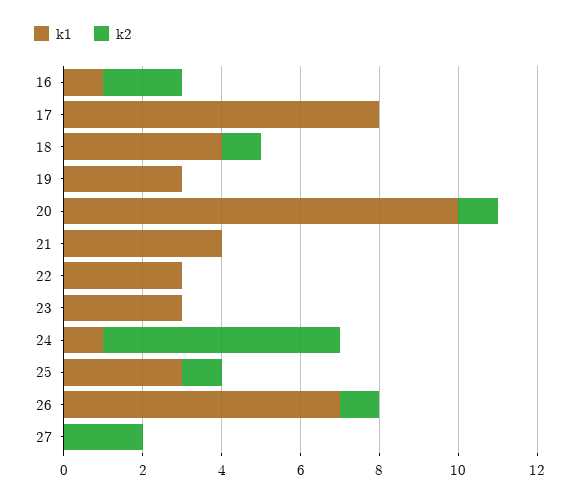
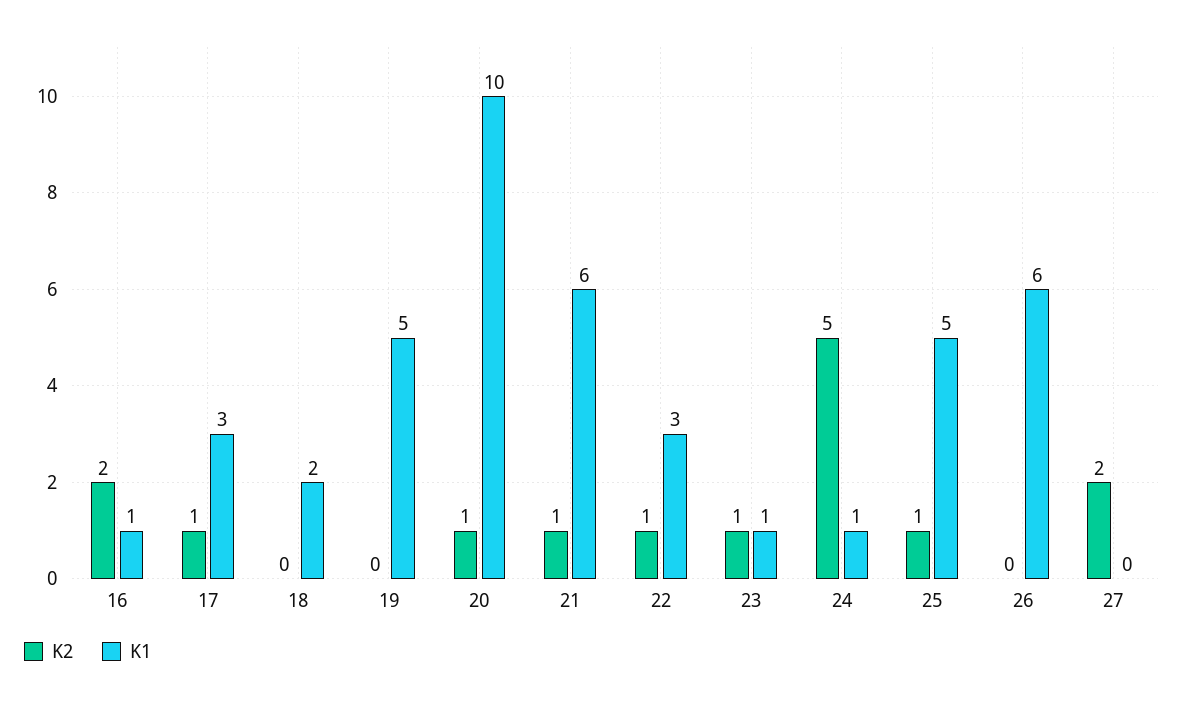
k1, 17: 8 -> 3
k2, 17: 0 -> 1
k1, 18: 4 -> 2
k2, 18: 1 -> 0
k1, 19: 3 -> 5
k1, 21: 4 -> 6
k2, 21: 0 -> 1
k2, 22: 0 -> 1
k1, 23: 3 -> 1
k2, 23: 0 -> 1
k2, 24: 6 -> 5
k1, 25: 3 -> 5
k1, 26: 7 -> 6
k2, 26: 1 -> 0

